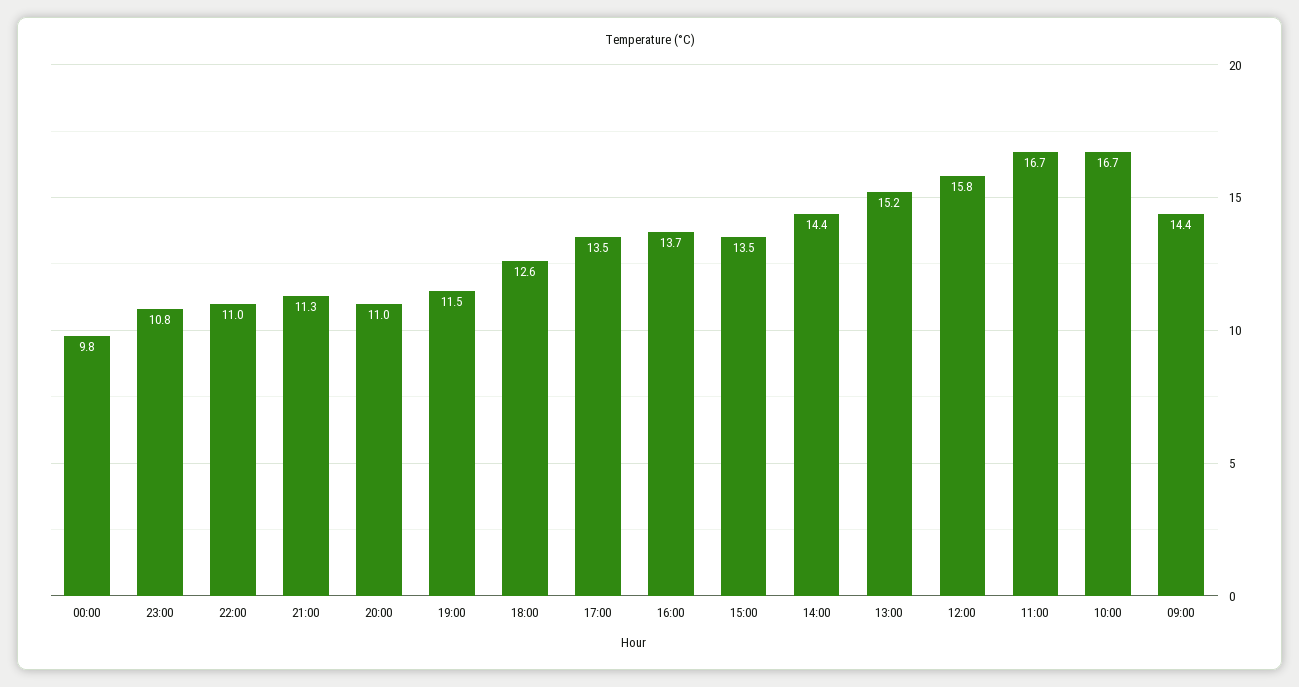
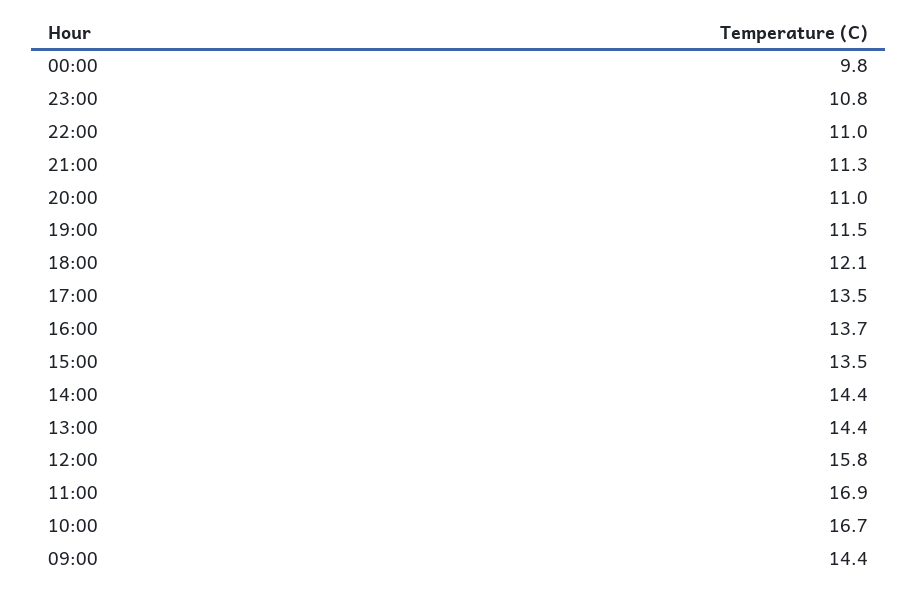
18:00: 12.6 -> 12.1
13:00: 15.2 -> 14.4
11:00: 16.7 -> 16.9

